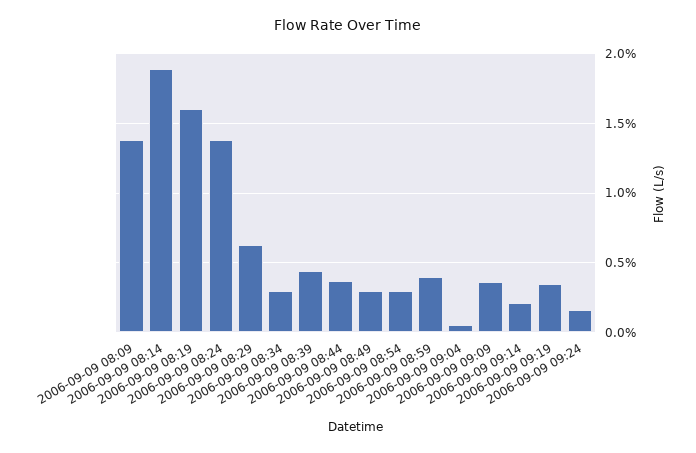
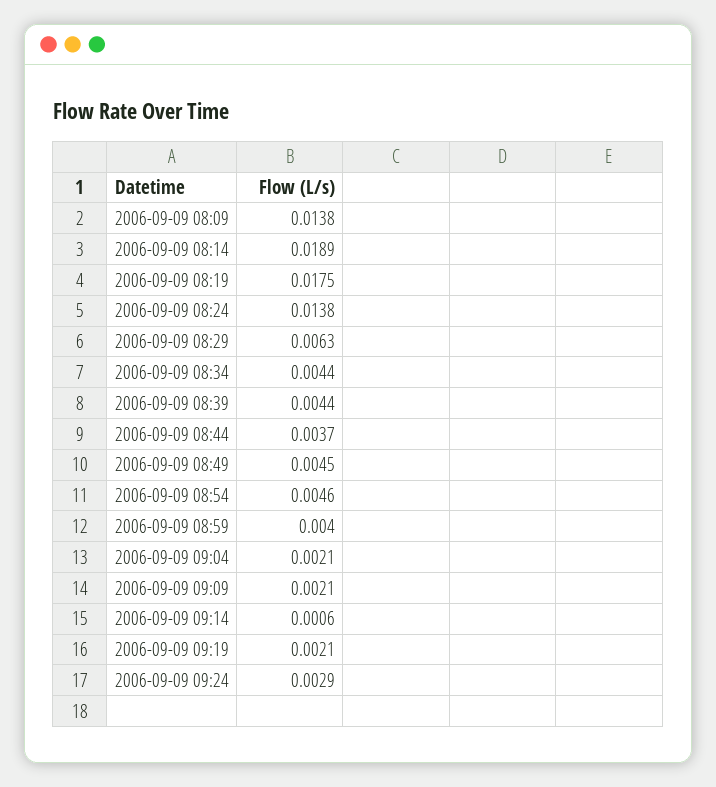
2006-09-09 08:19: 0.016 -> 0.0175
2006-09-09 08:34: 0.003 -> 0.0044
2006-09-09 08:49: 0.003 -> 0.0045
2006-09-09 08:54: 0.003 -> 0.0046
2006-09-09 09:04: 0.0005 -> 0.0021
2006-09-09 09:09: 0.0035 -> 0.0021
2006-09-09 09:14: 0.002 -> 0.0006
2006-09-09 09:19: 0.0035 -> 0.0021
2006-09-09 09:24: 0.0015 -> 0.0029

